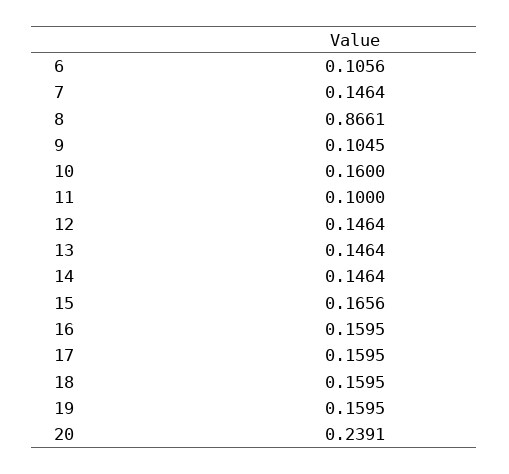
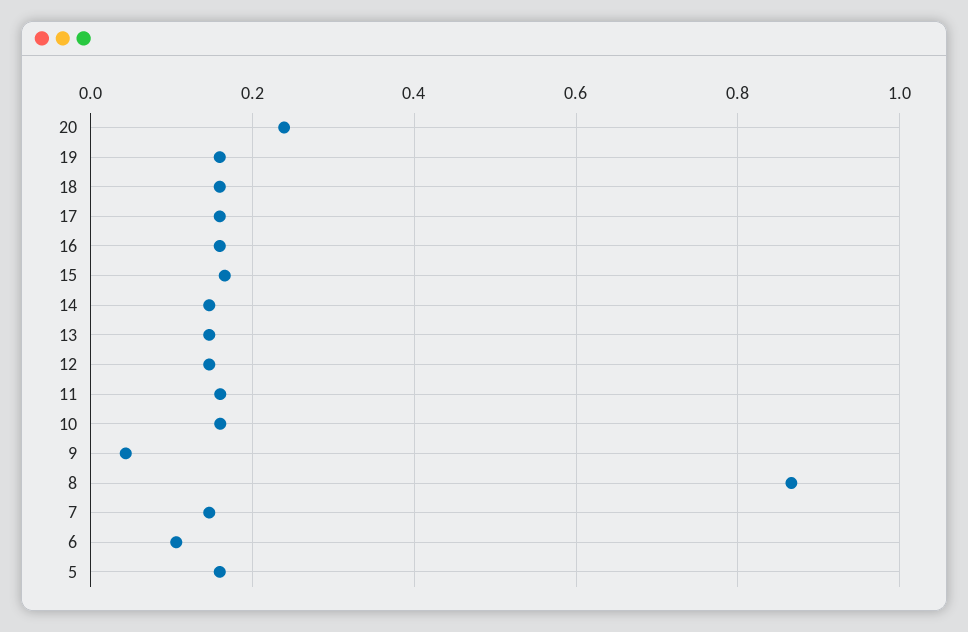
9: 0.1045 -> 0.04
11: 0.1 -> 0.16
5: none -> 0.16

